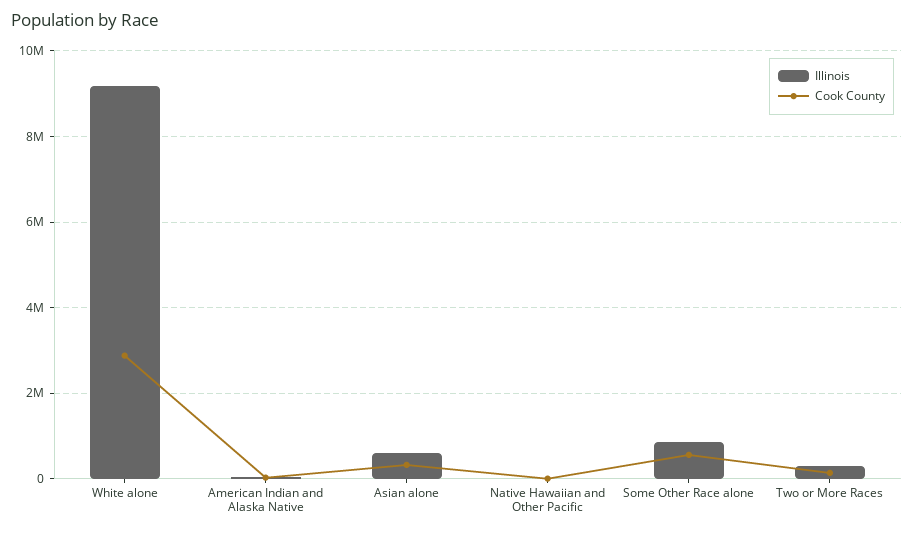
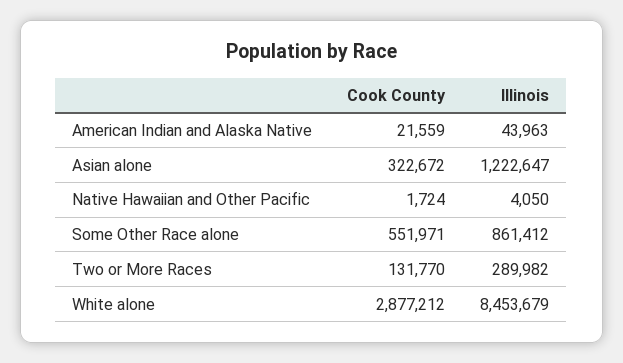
Illinois, White alone: 9200000 -> 8453679
Illinois, Asian alone: 600000 -> 1222647

